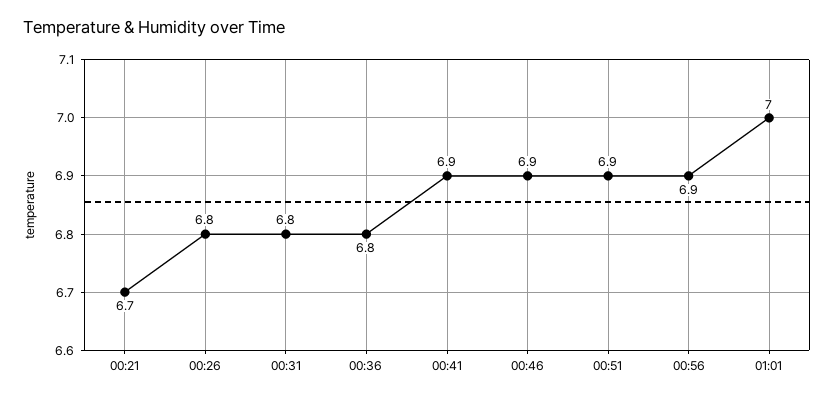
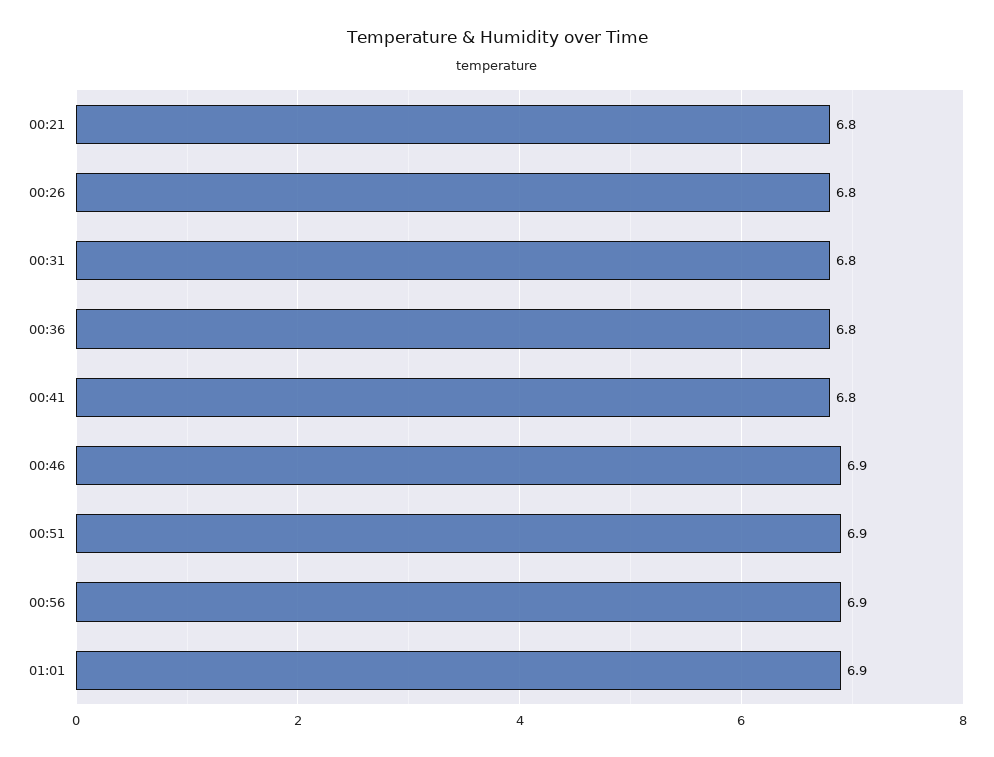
00:21: 6.7 -> 6.8
00:41: 6.9 -> 6.8
01:01: 7 -> 6.9

